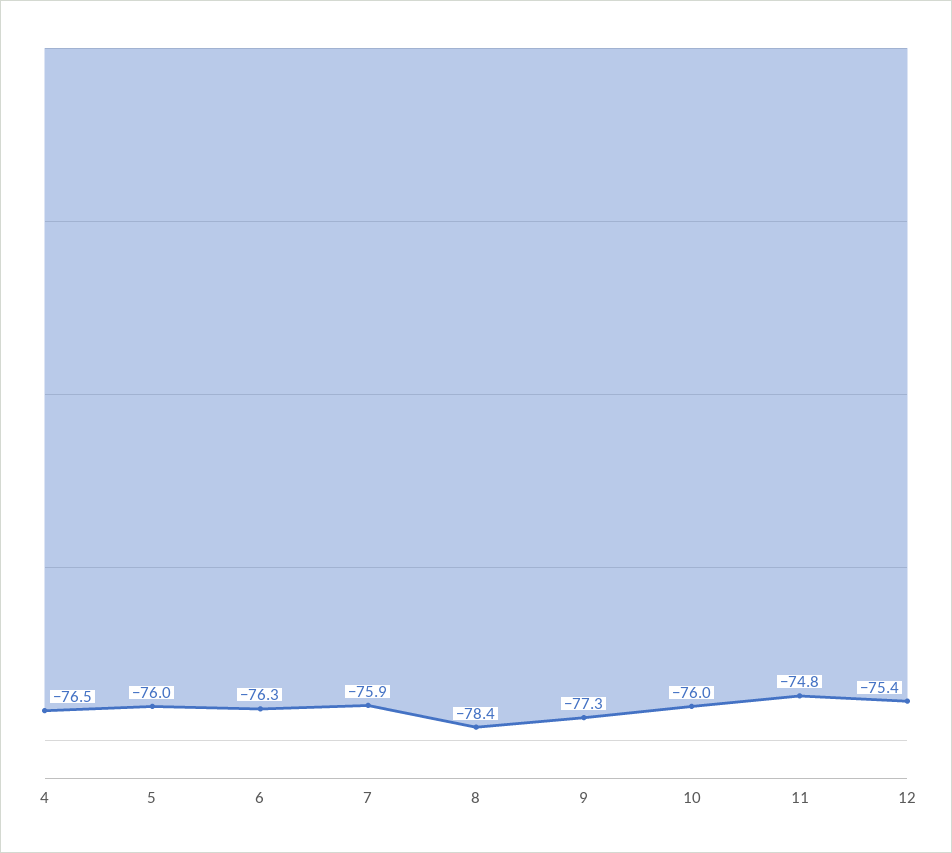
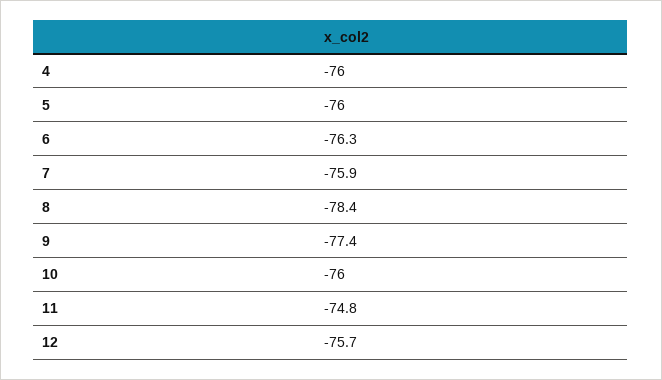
4: -76.5 -> -76
9: -77.3 -> -77.4
12: -75.4 -> -75.7

